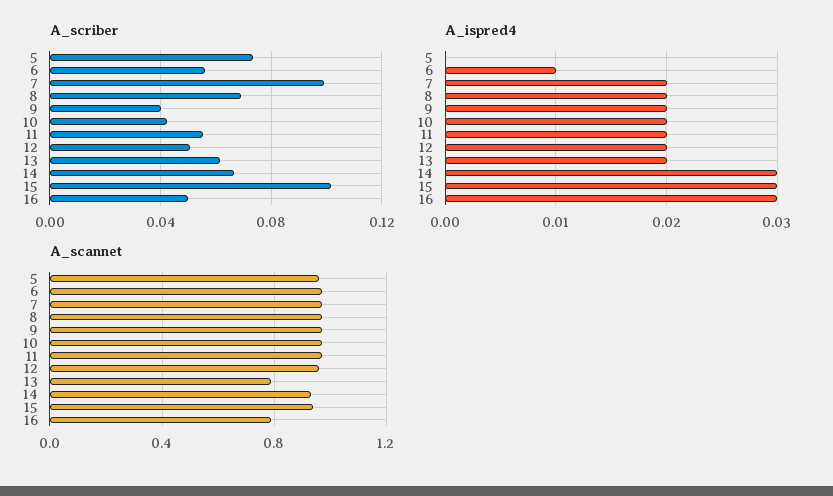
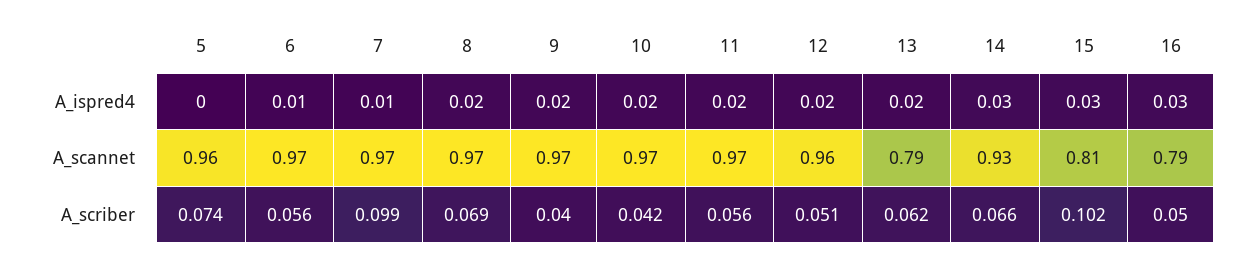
A_ispred4, 7: 0.02 -> 0.01
A_scannet, 15: 0.95 -> 0.81

